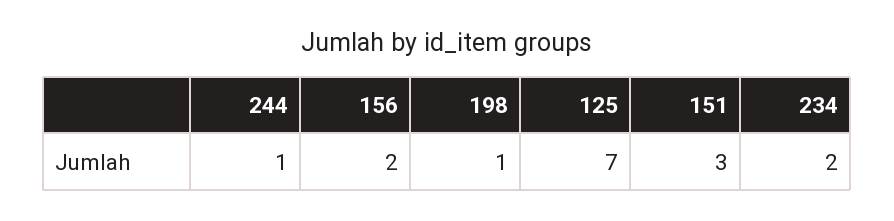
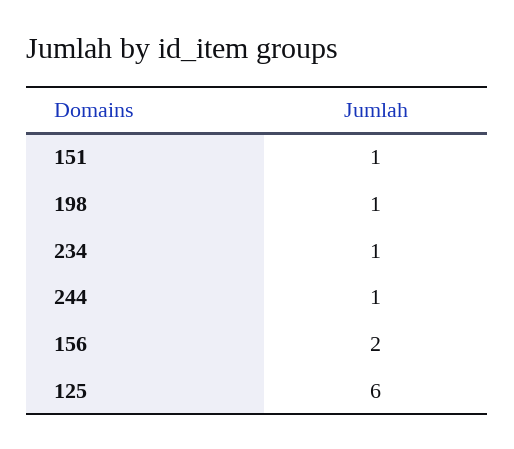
125: 7 -> 6
151: 3 -> 1
234: 2 -> 1

